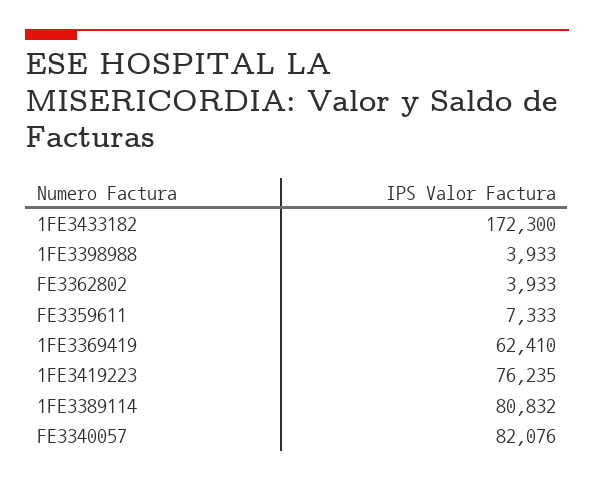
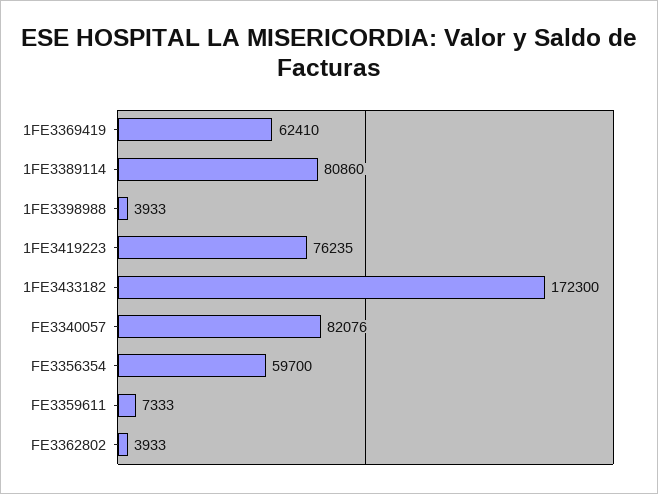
1FE3389114: 80832 -> 80860
FE3356354: none -> 59700

